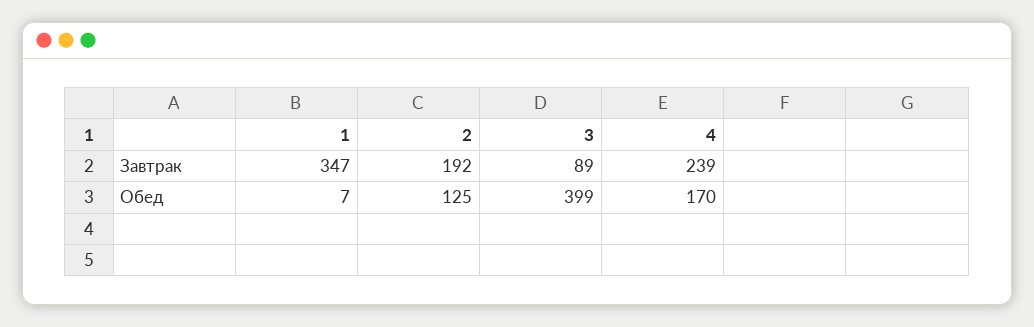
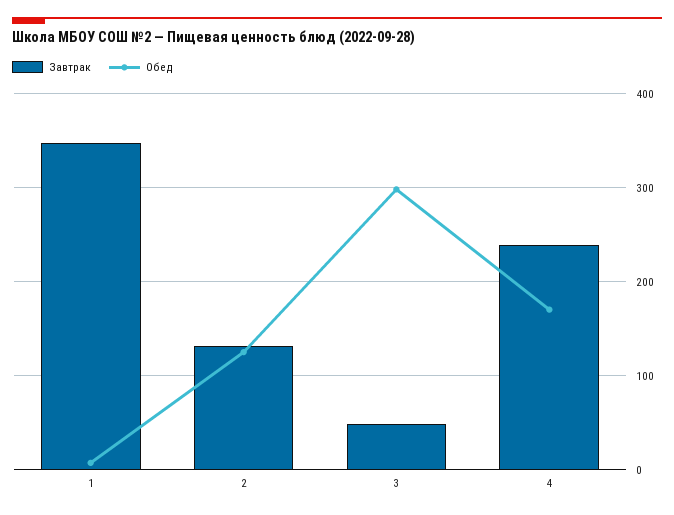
Завтрак, 2: 192 -> 130
Завтрак, 3: 89 -> 50
Обед, 3: 399 -> 300

